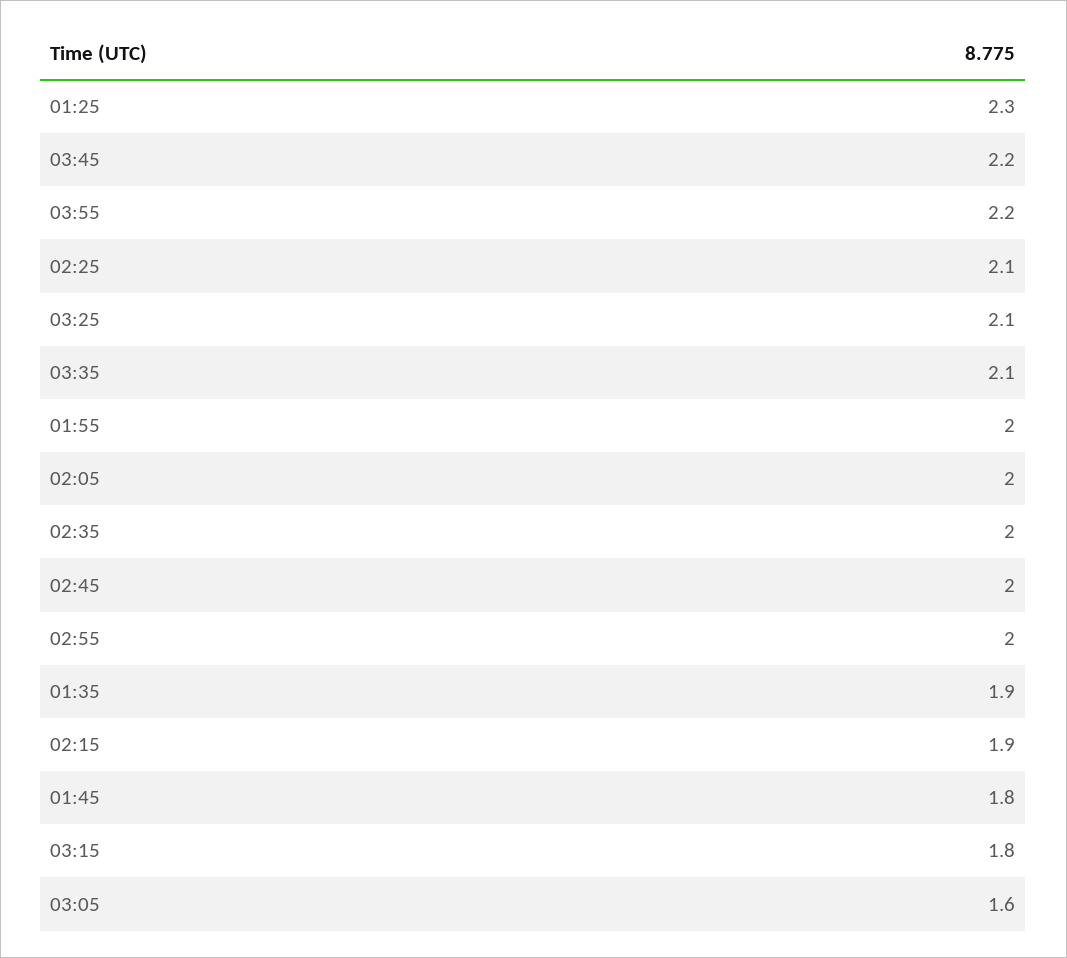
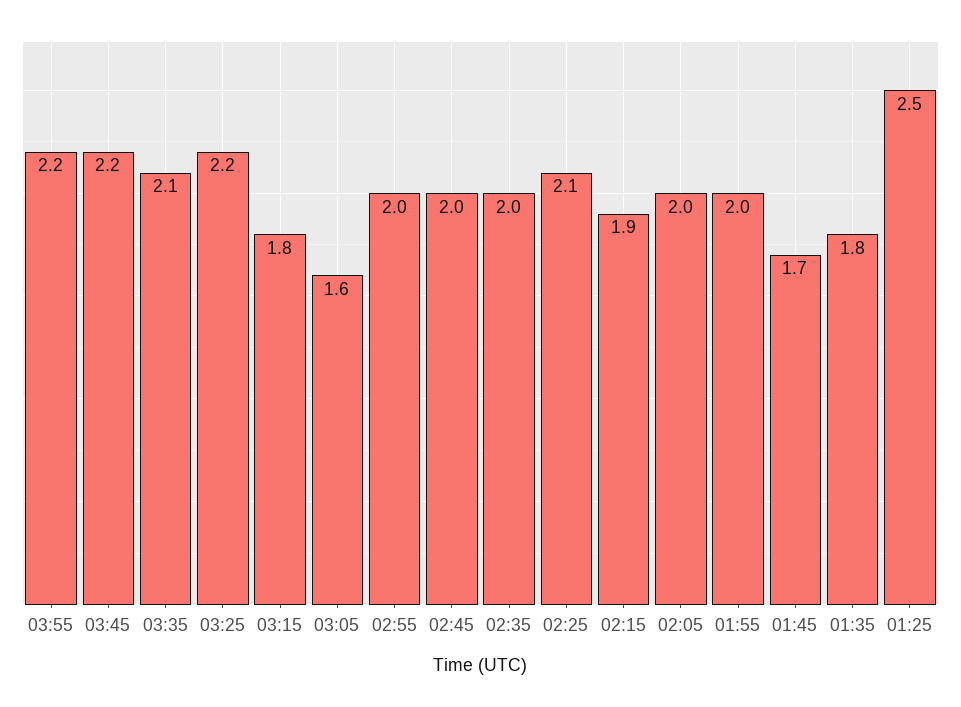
01:25: 2.3 -> 2.5
03:25: 2.1 -> 2.2
01:35: 1.9 -> 1.8
01:45: 1.8 -> 1.7

